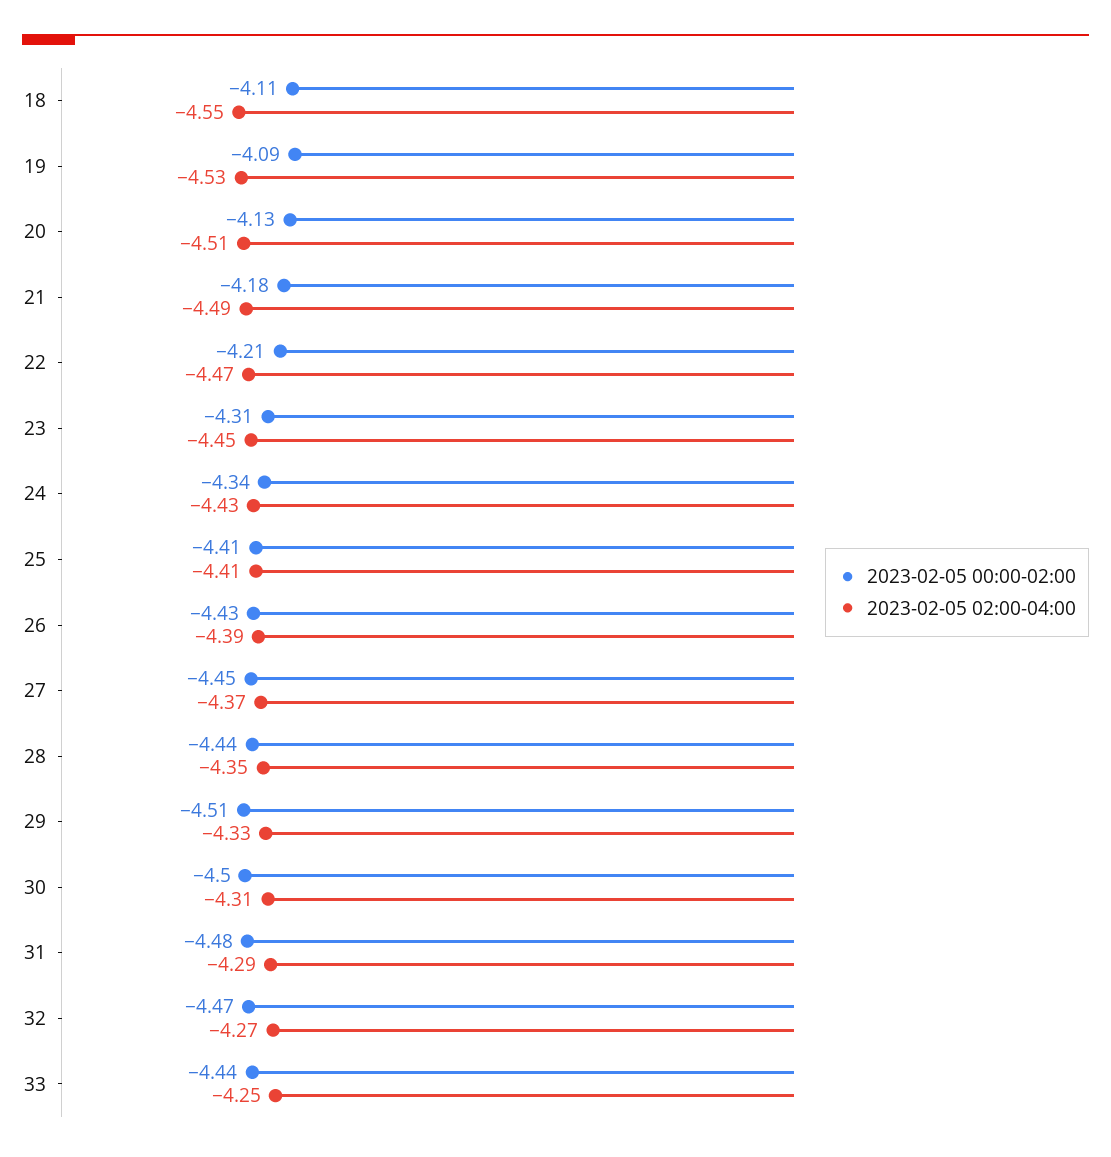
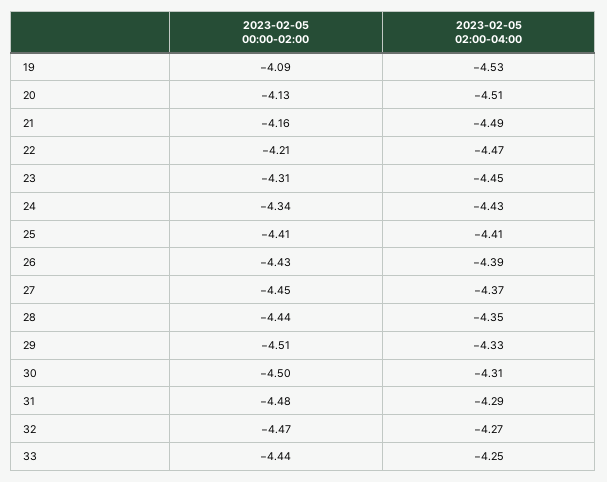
2023-02-05 00:00-02:00, 18: -4.11 -> none
2023-02-05 02:00-04:00, 18: -4.55 -> none
2023-02-05 00:00-02:00, 21: -4.18 -> -4.16

